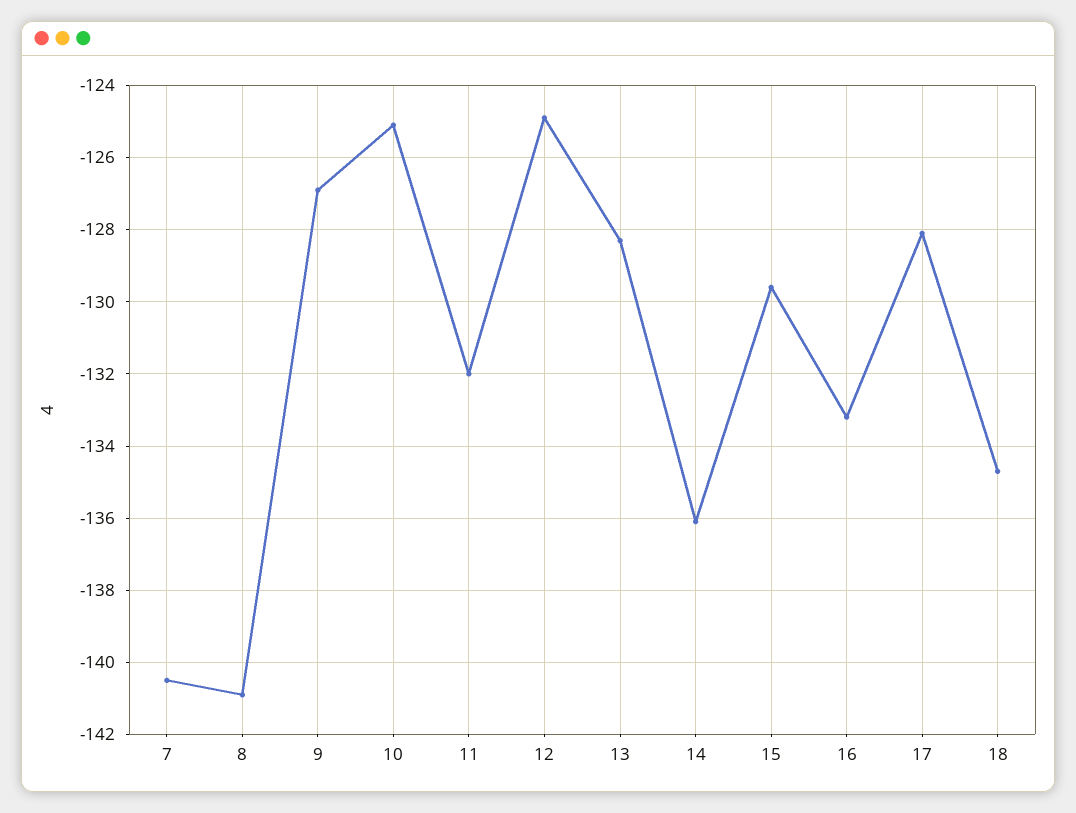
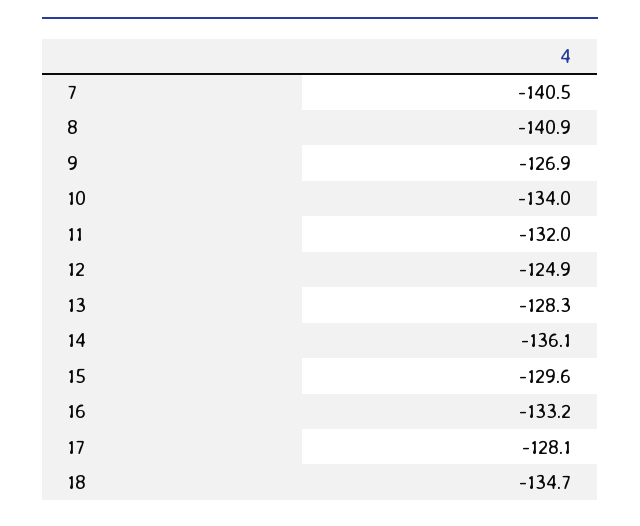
10: -125 -> -134

